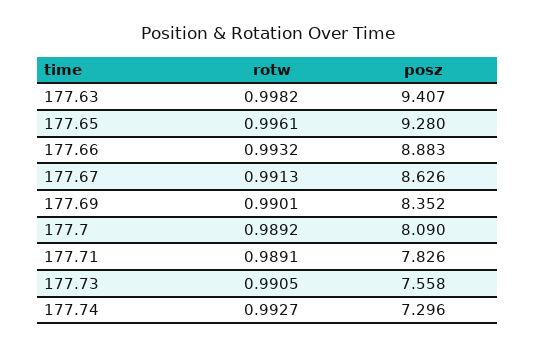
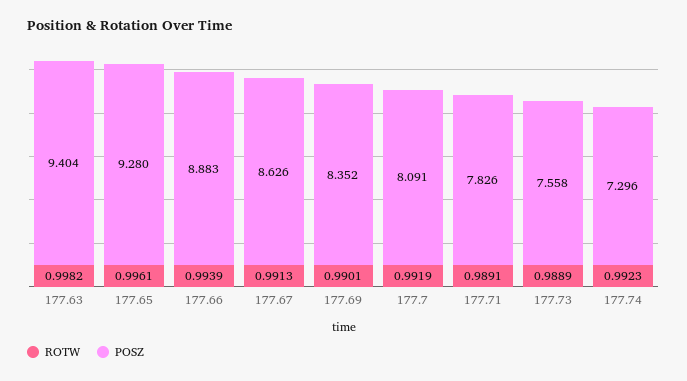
posz, 177.63: 9.407 -> 9.404
rotw, 177.66: 0.9932 -> 0.9939
rotw, 177.7: 0.9892 -> 0.9919
posz, 177.7: 8.09 -> 8.091
rotw, 177.73: 0.9905 -> 0.9889
rotw, 177.74: 0.9927 -> 0.9923

